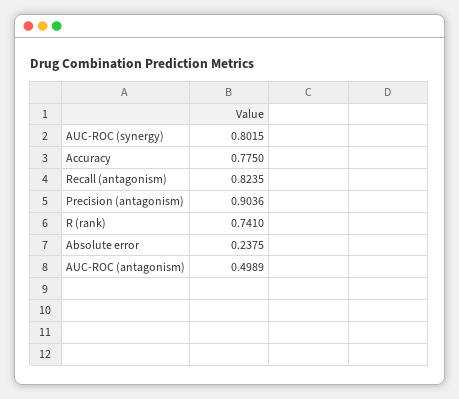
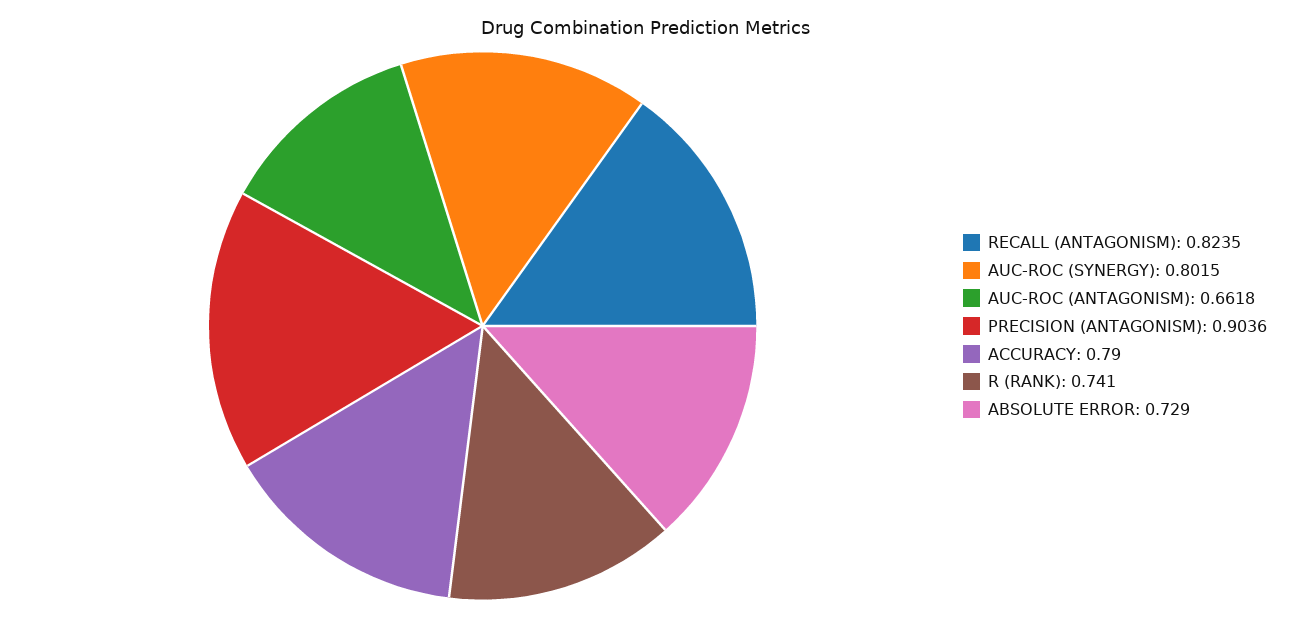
Accuracy: 0.775 -> 0.79
Absolute error: 0.2375 -> 0.729
AUC-ROC (antagonism): 0.4989 -> 0.6618

